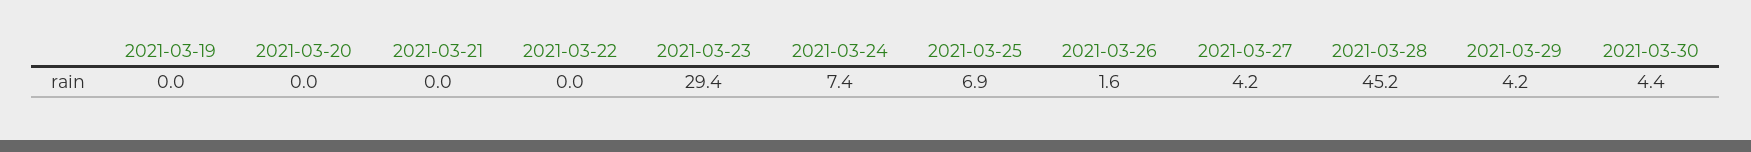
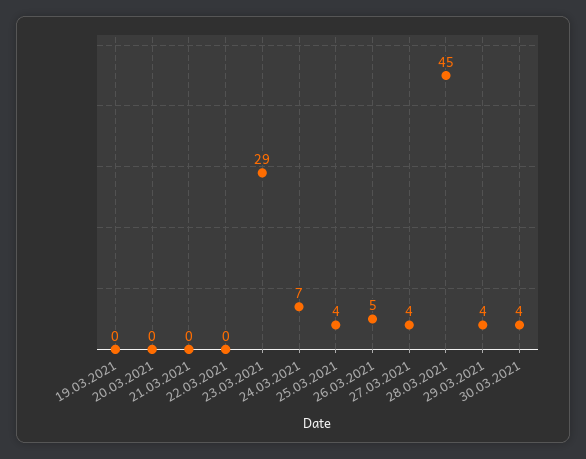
2021-03-25: 6.9 -> 4
2021-03-26: 1.6 -> 5

